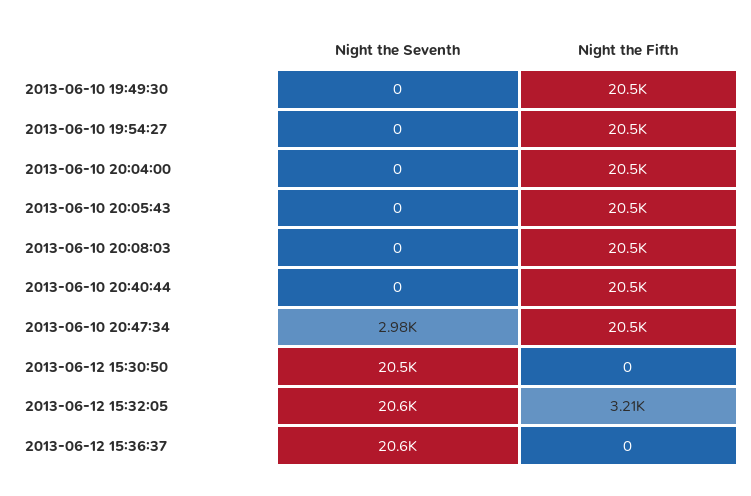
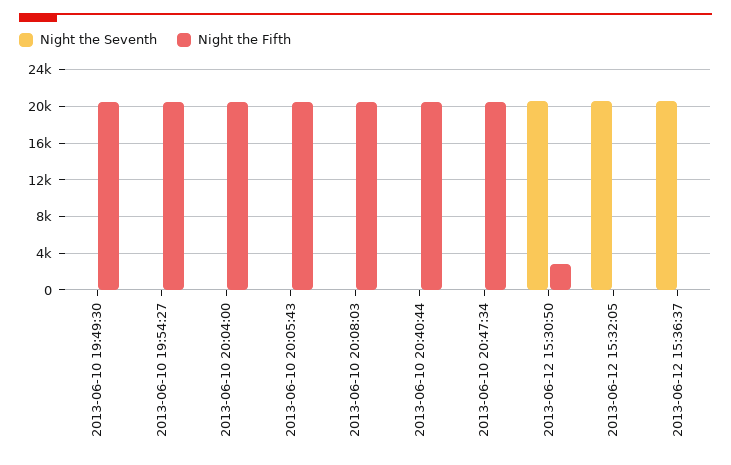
Night the Seventh, 2013-06-10 20:47:34: 2980 -> 0
Night the Fifth, 2013-06-12 15:30:50: 0 -> 3000
Night the Fifth, 2013-06-12 15:32:05: 3210 -> 0

